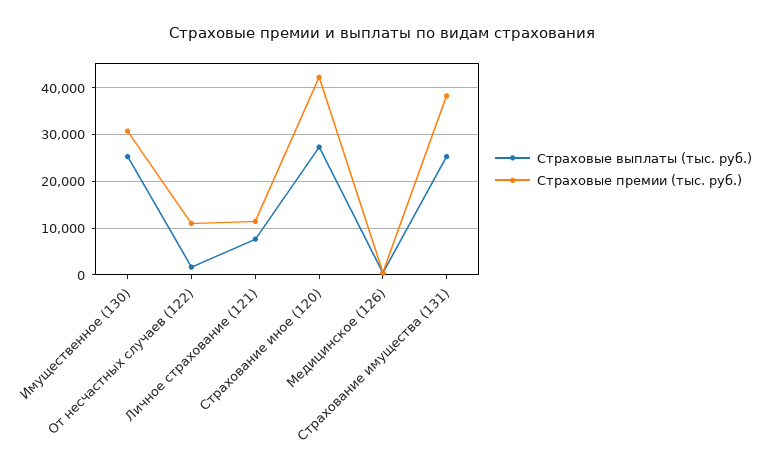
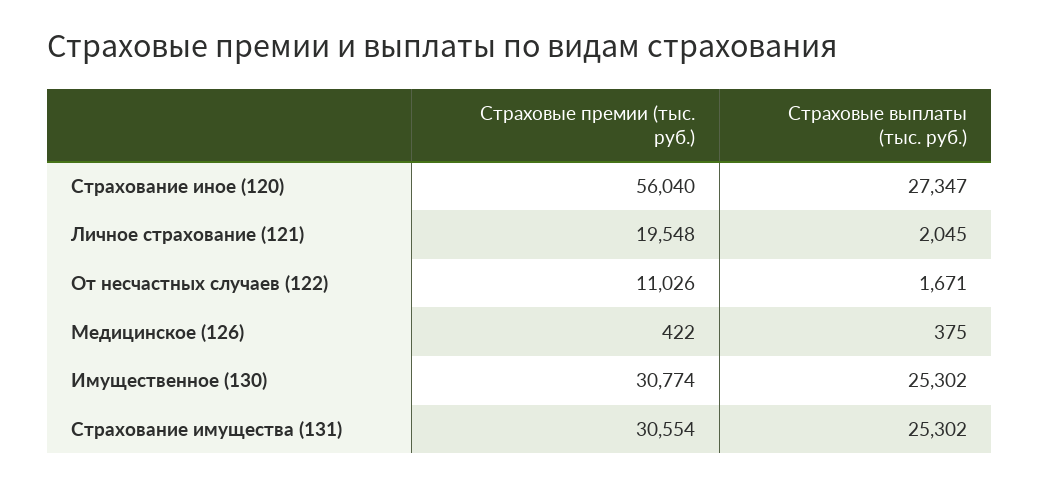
Страховые выплаты (тыс. руб.), Личное страхование (121): 8000 -> 2045
Страховые премии (тыс. руб.), Личное страхование (121): 12000 -> 19548
Страховые премии (тыс. руб.), Страхование иное (120): 42000 -> 56040
Страховые премии (тыс. руб.), Страхование имущества (131): 38000 -> 30554

